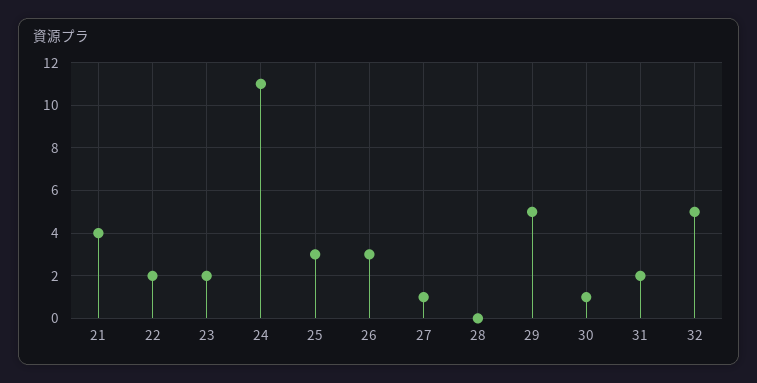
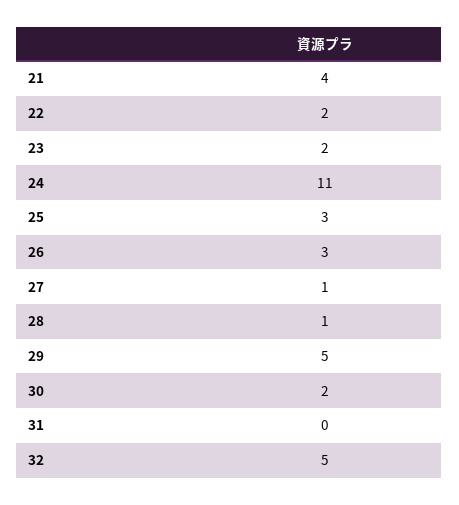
28: 0 -> 1
30: 1 -> 2
31: 2 -> 0

